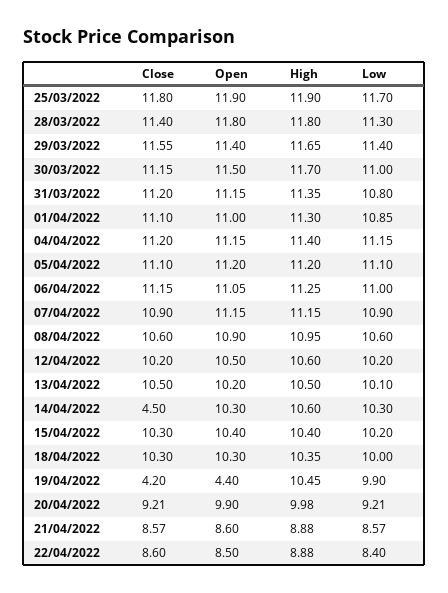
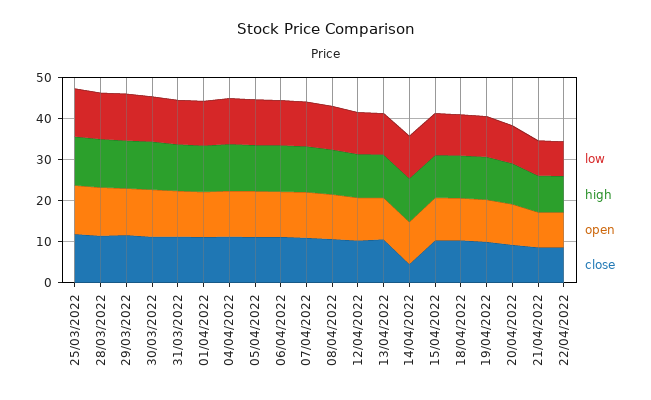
Close, 19/04/2022: 4.2 -> 10
Open, 19/04/2022: 4.4 -> 10

